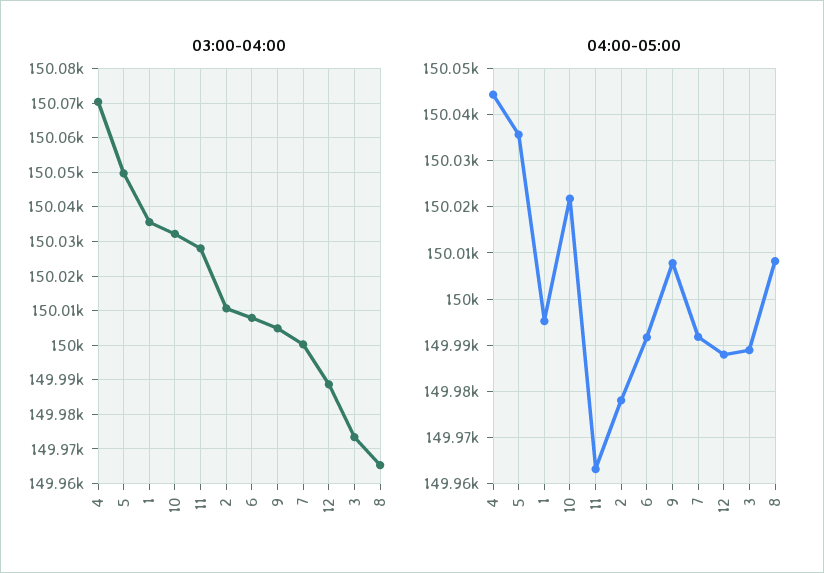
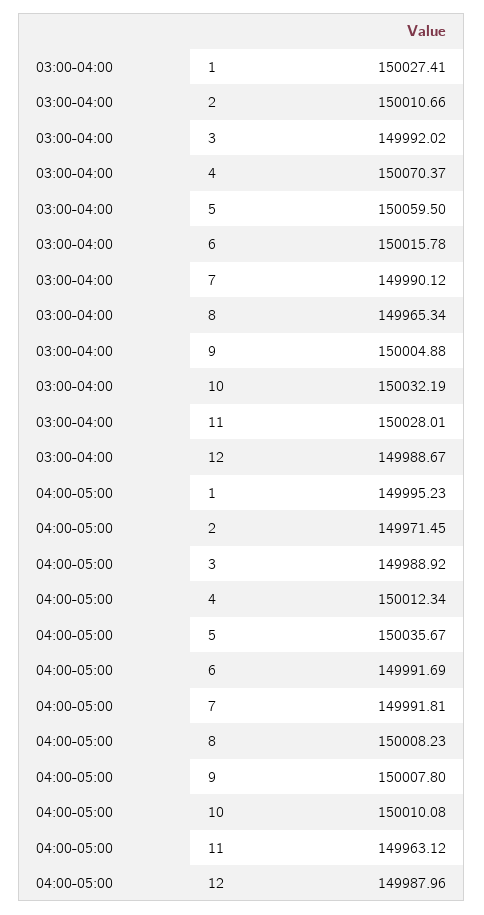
03:00-04:00, 5: 150050 -> 150059.5
03:00-04:00, 1: 150036 -> 150027.41
03:00-04:00, 6: 150008 -> 150015.78
03:00-04:00, 7: 150000 -> 149990.12
03:00-04:00, 3: 149974 -> 149992.02
04:00-05:00, 4: 150044 -> 150012.34
04:00-05:00, 10: 150022 -> 150010.08
04:00-05:00, 2: 149978 -> 149971.45

